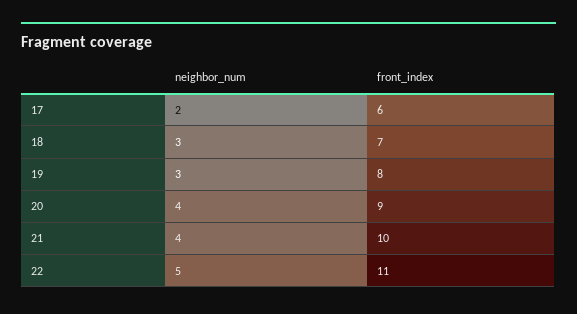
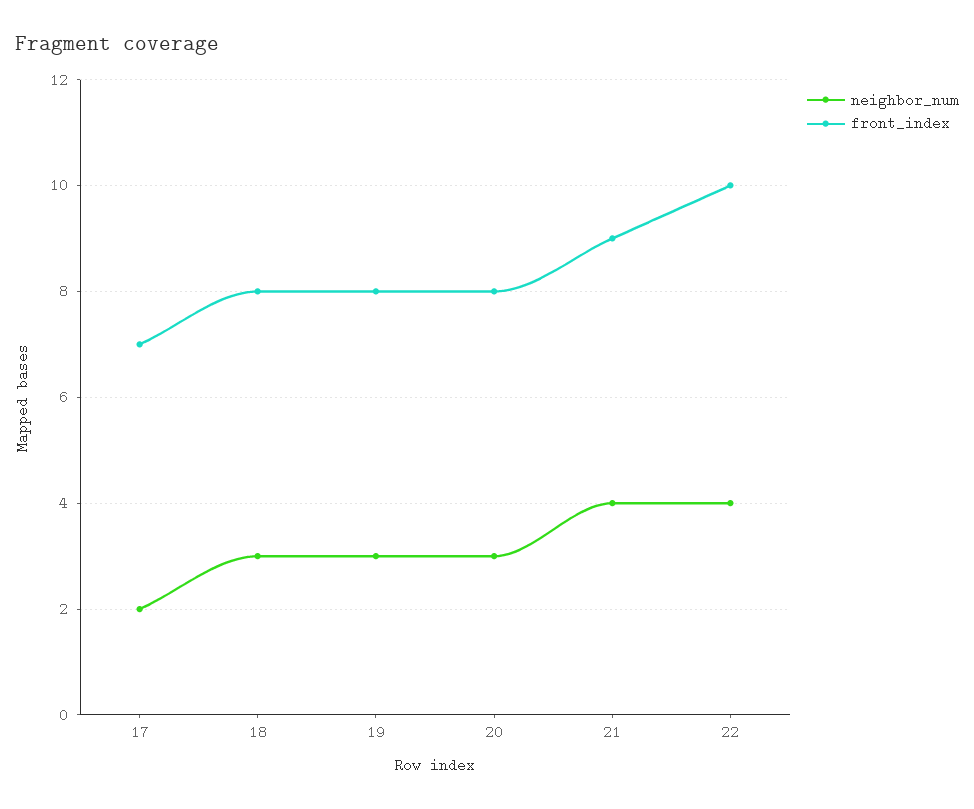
front_index, 17: 6 -> 7
front_index, 18: 7 -> 8
neighbor_num, 20: 4 -> 3
front_index, 20: 9 -> 8
front_index, 21: 10 -> 9
neighbor_num, 22: 5 -> 4
front_index, 22: 11 -> 10

